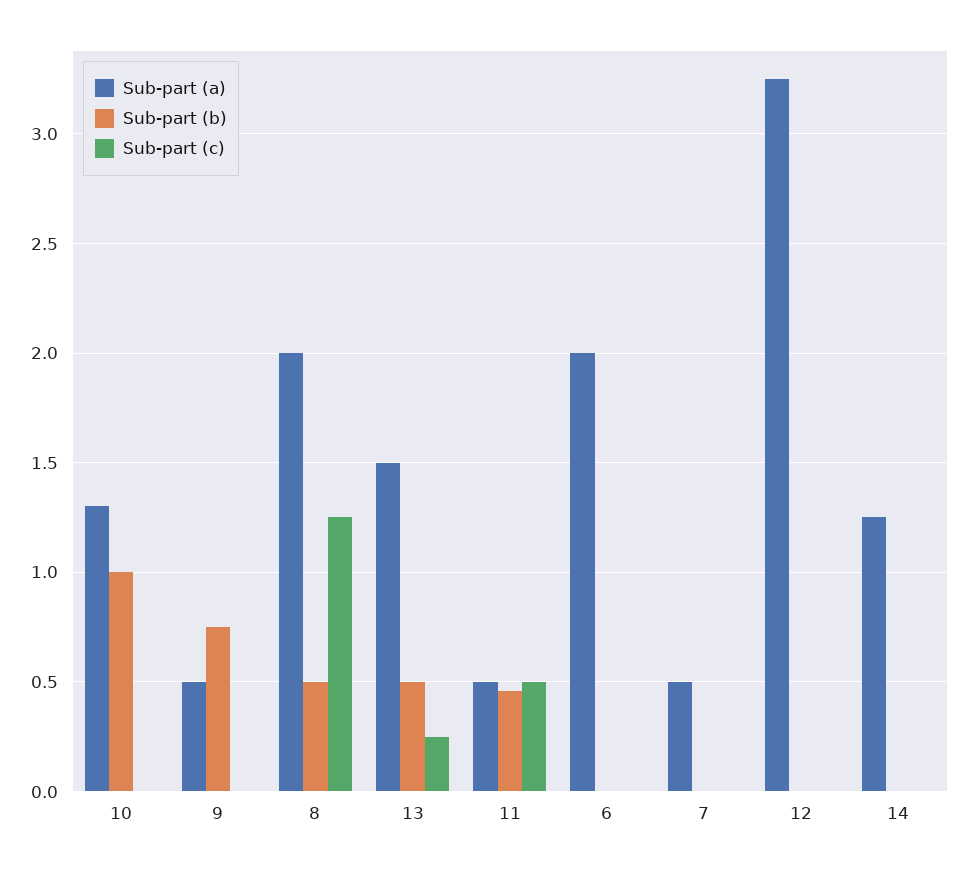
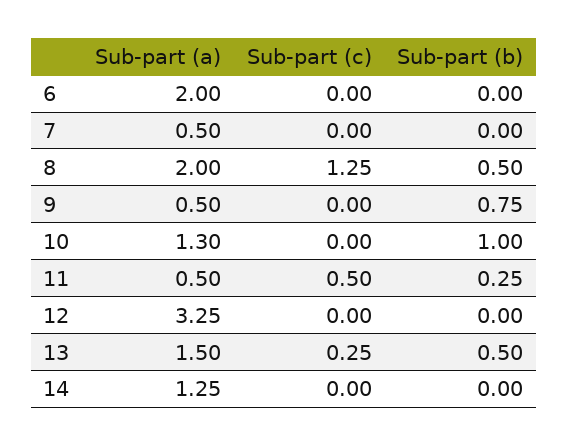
Sub-part (b), 11: 0.45 -> 0.25

